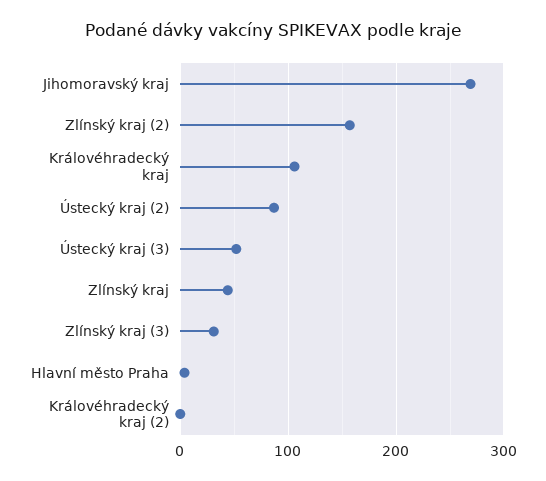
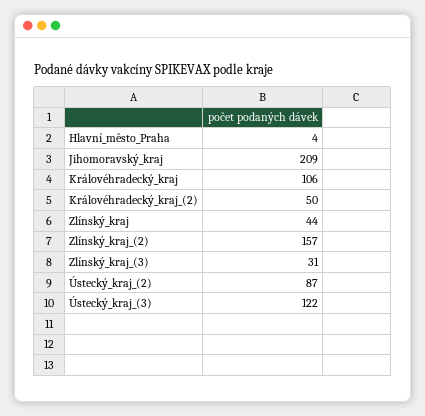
Jihomoravský kraj: 270 -> 209
Ústecký kraj (3): 50 -> 122
Královéhradecký kraj (2): 0 -> 50

